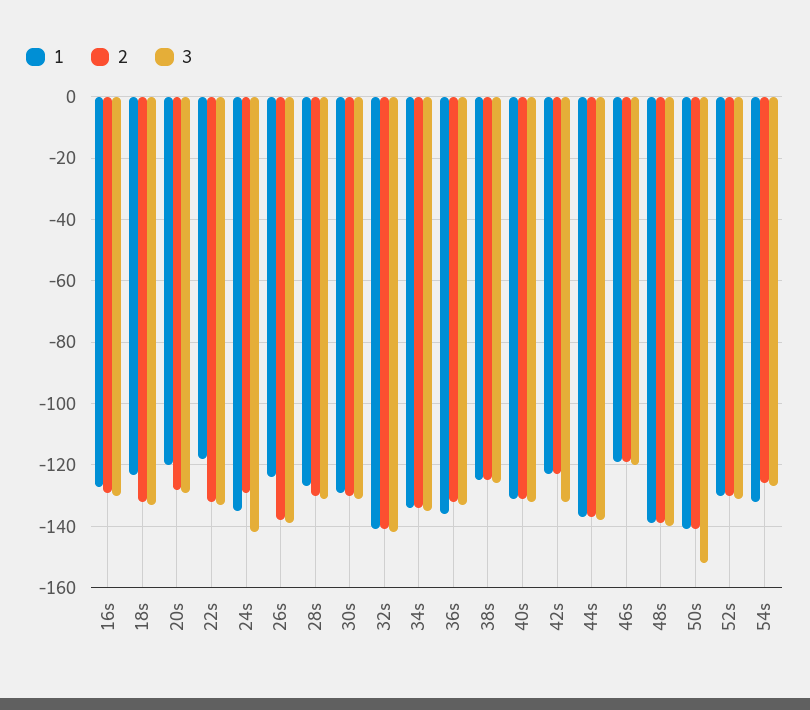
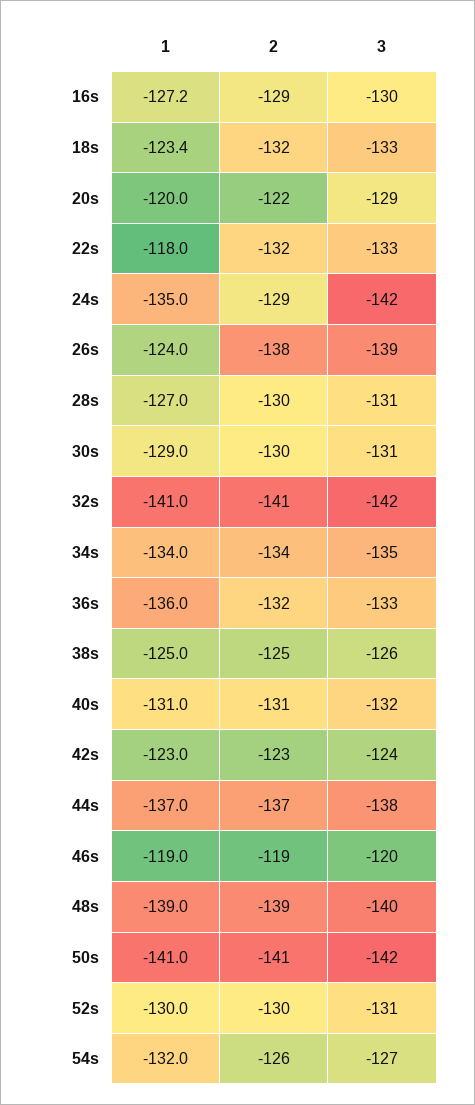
2, 20s: -128 -> -122
3, 42s: -132 -> -124
3, 50s: -152 -> -142

